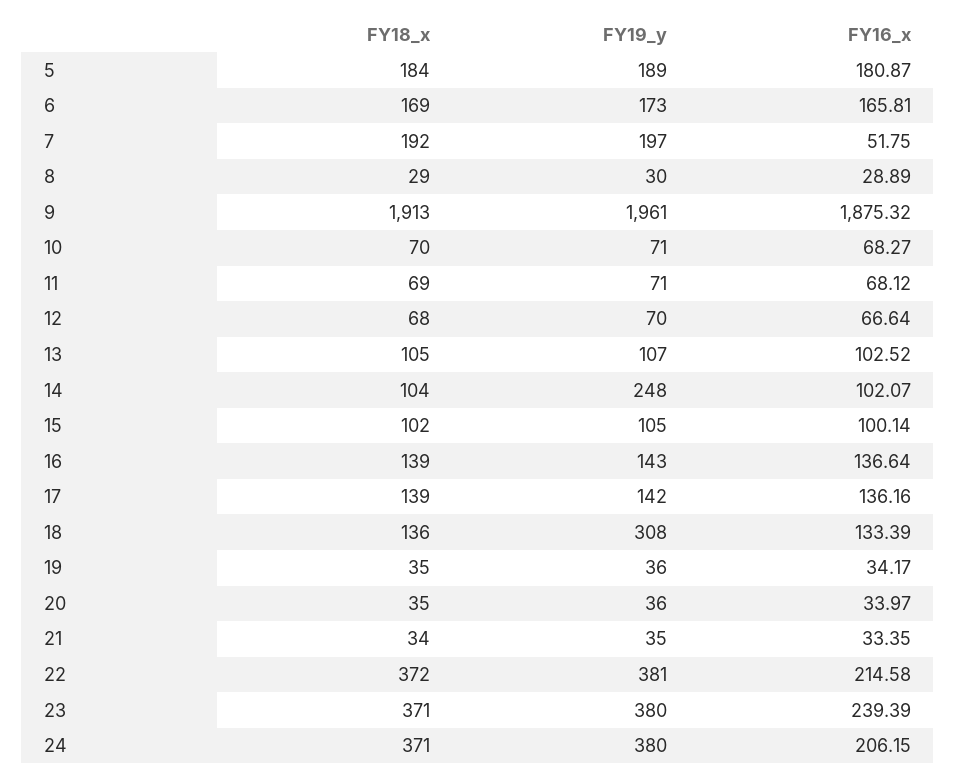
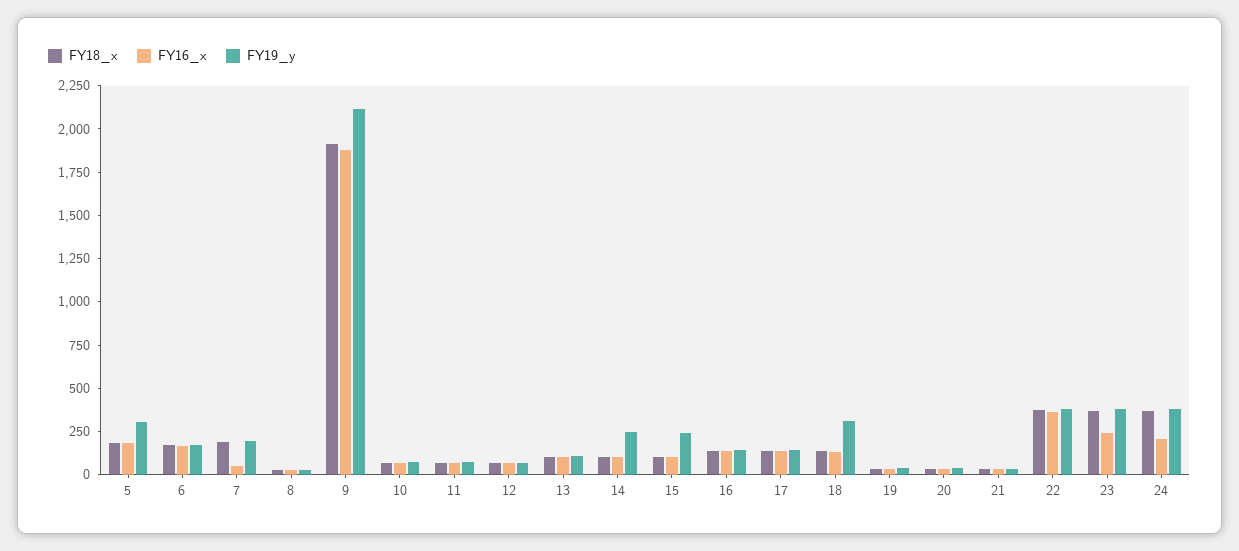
FY19_y, 5: 189 -> 300
FY19_y, 9: 1961 -> 2100
FY19_y, 15: 105 -> 250
FY16_x, 22: 214.58 -> 350

